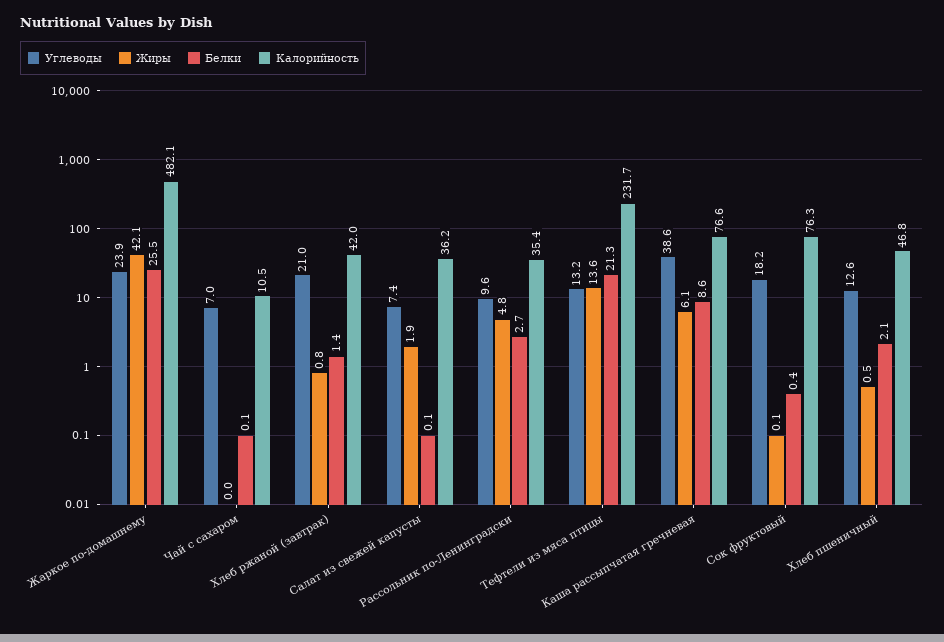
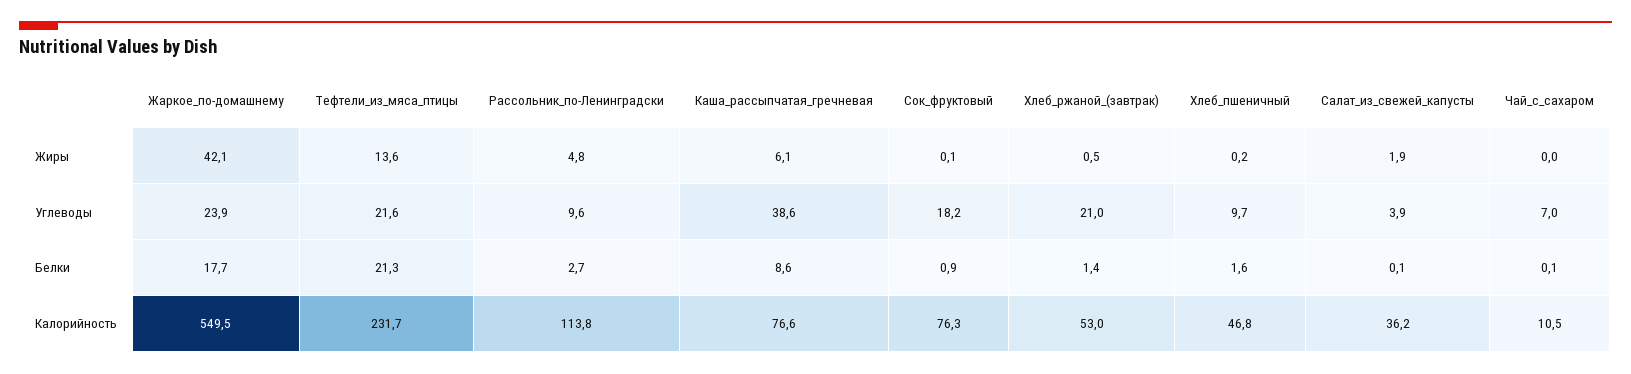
Белки, Жаркое по-домашнему: 25.5 -> 17.7
Калорийность, Жаркое по-домашнему: 482.1 -> 549.5
Жиры, Хлеб ржаной (завтрак): 0.8 -> 0.5
Калорийность, Хлеб ржаной (завтрак): 42 -> 53
Углеводы, Салат из свежей капусты: 7.4 -> 3.9
Калорийность, Рассольник по-Ленинградски: 35.4 -> 113.8
Углеводы, Тефтели из мяса птицы: 13.2 -> 21.6
Белки, Сок фруктовый: 0.4 -> 0.9
Углеводы, Хлеб пшеничный: 12.6 -> 9.7
Жиры, Хлеб пшеничный: 0.5 -> 0.2
Белки, Хлеб пшеничный: 2.1 -> 1.6

